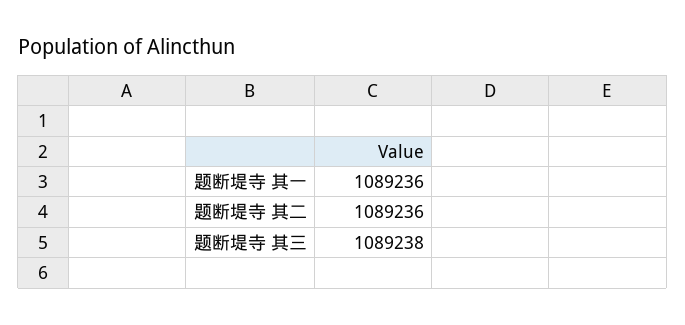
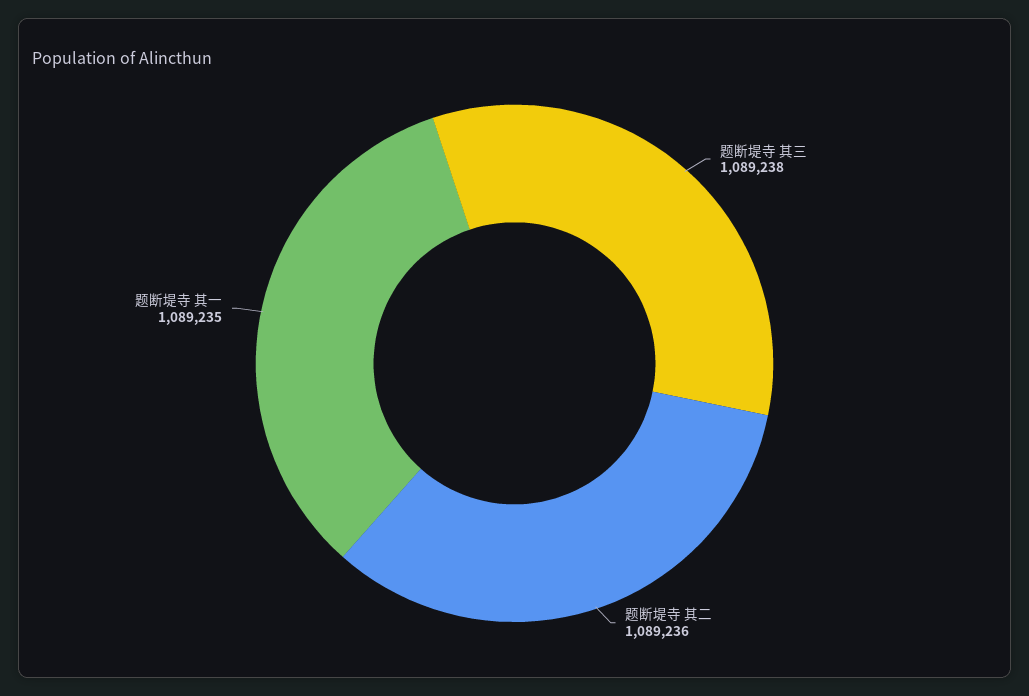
题断堤寺 其一: 1089236 -> 1089235

